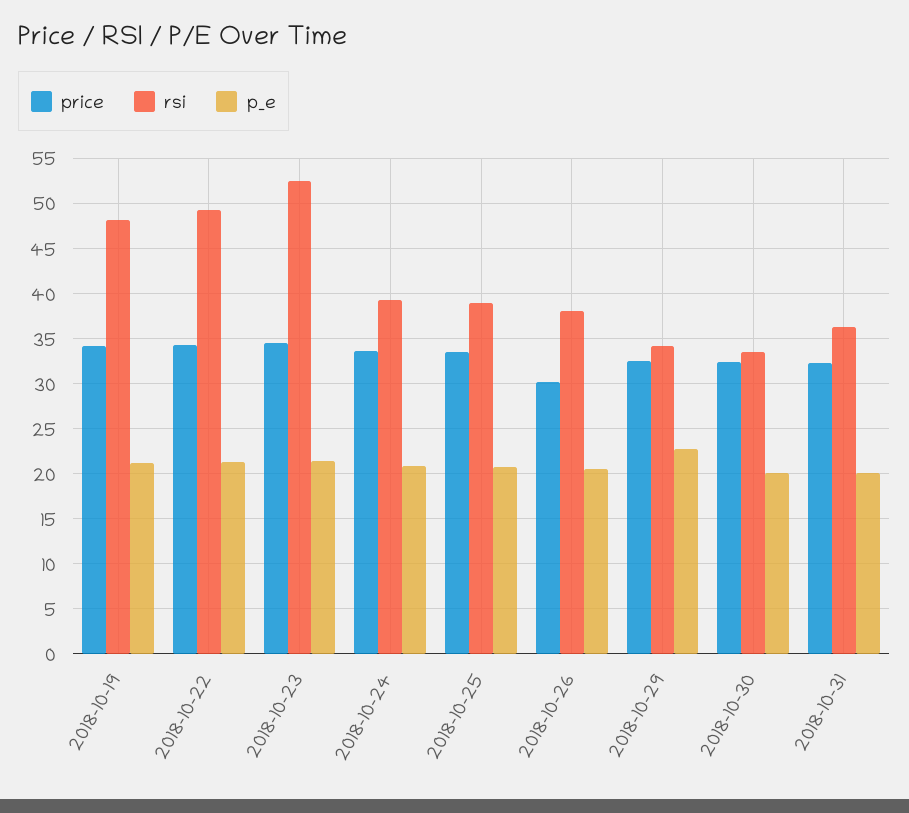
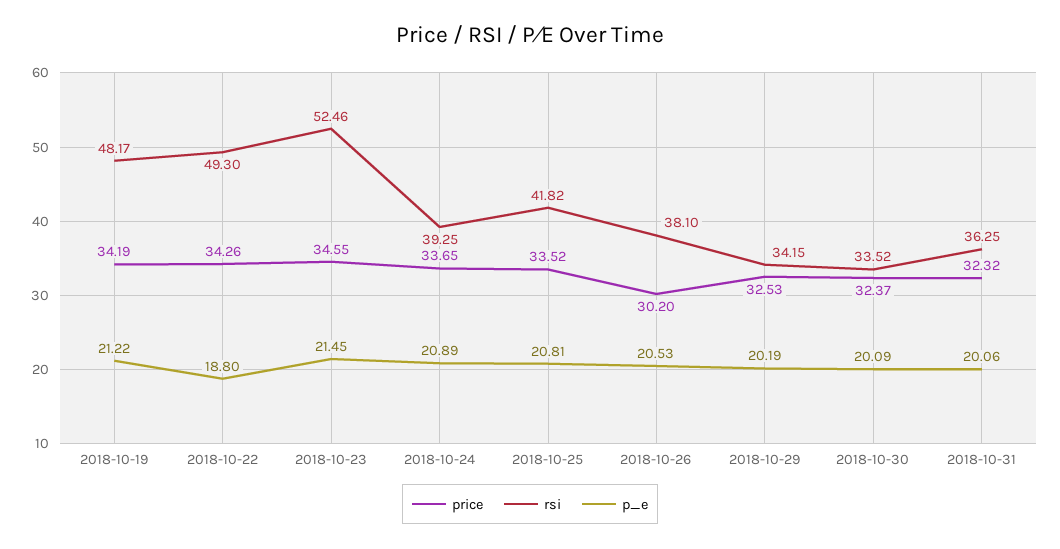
p_e, 2018-10-22: 21 -> 18.8
rsi, 2018-10-25: 39 -> 41.82
p_e, 2018-10-29: 23 -> 20.19

